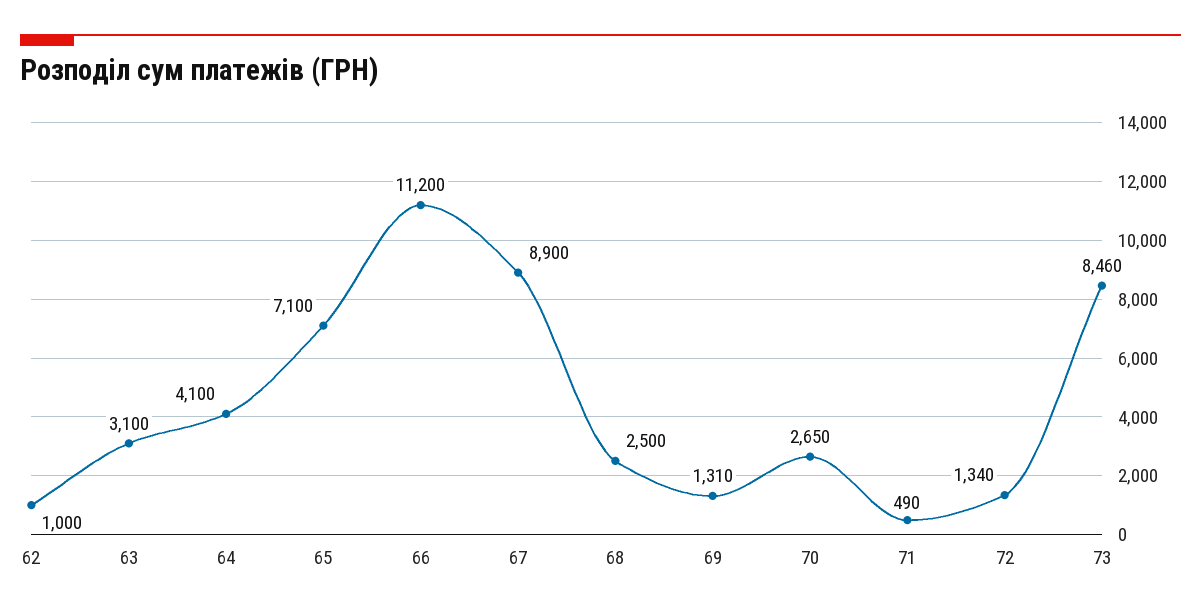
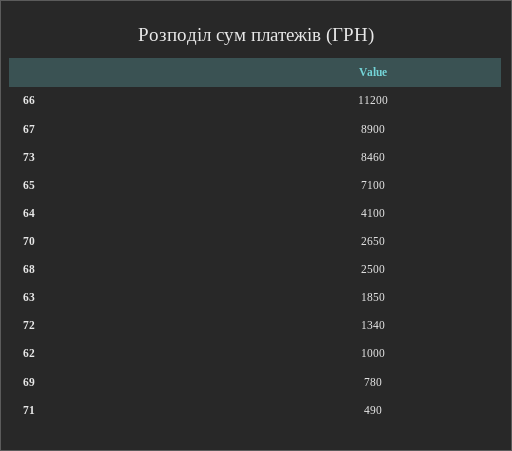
63: 3100 -> 1850
69: 1310 -> 780

